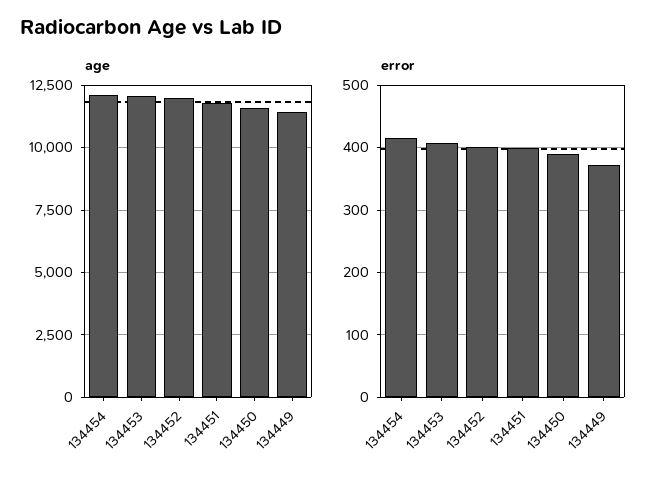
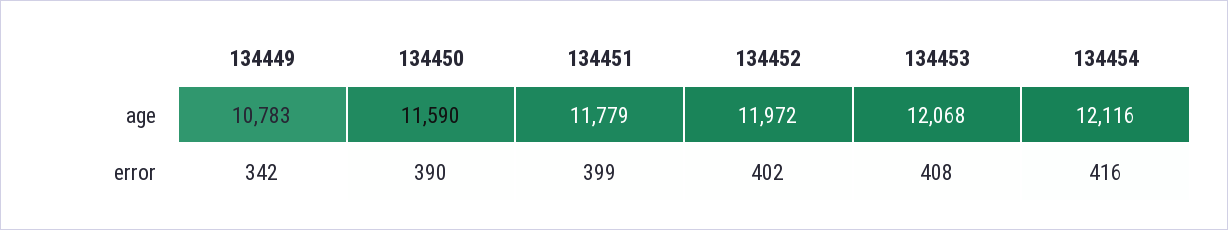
age, 134449: 11500 -> 10783
error, 134449: 370 -> 342

